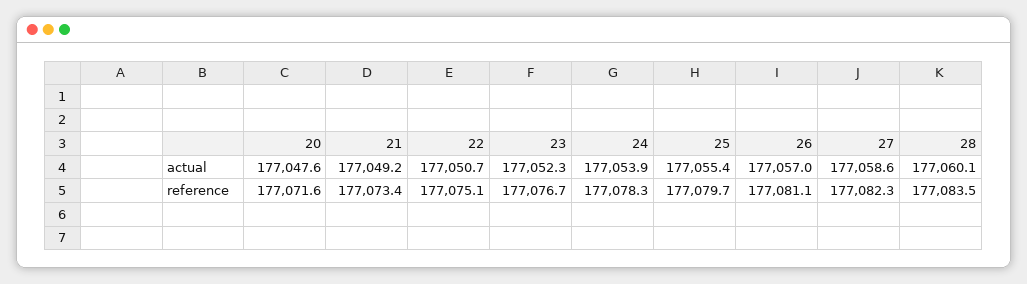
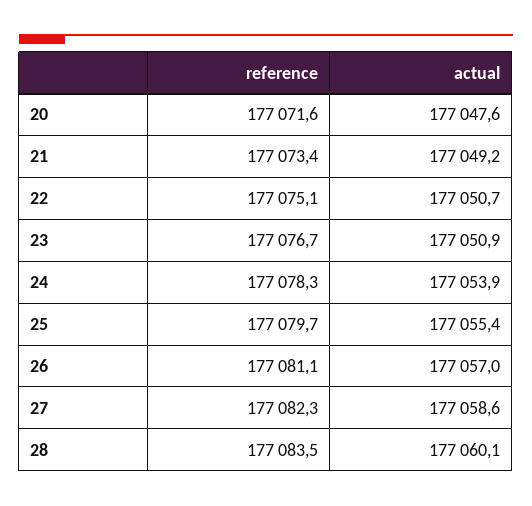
23, actual: 177052.3 -> 177050.9

